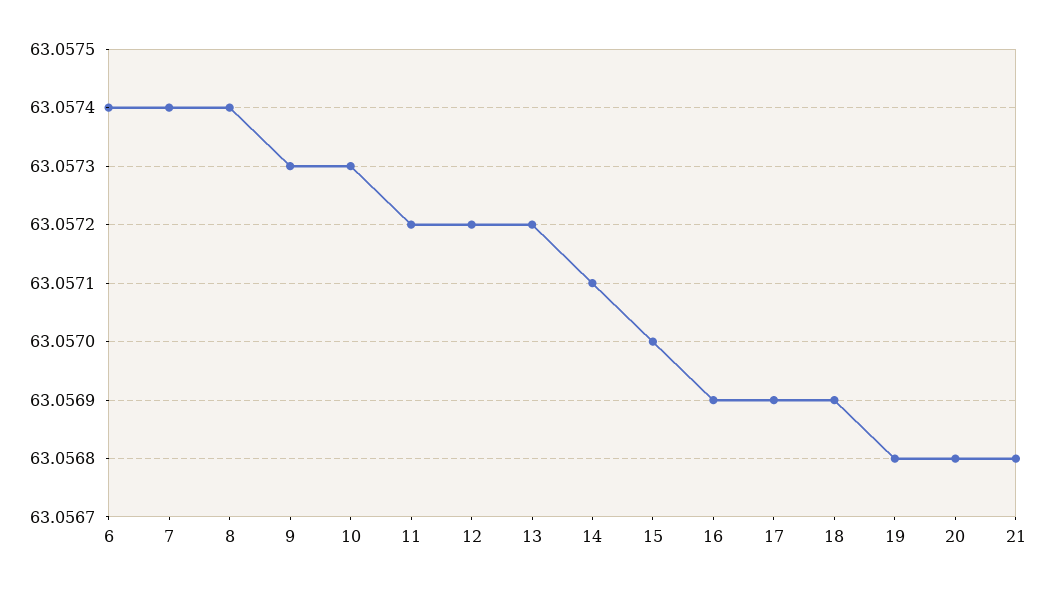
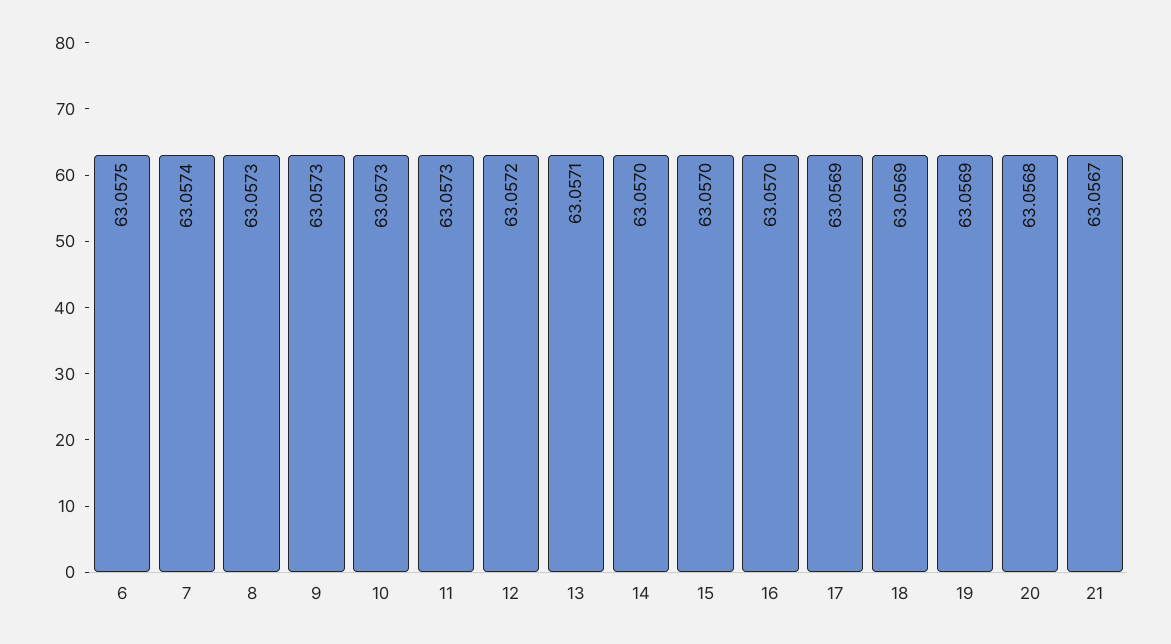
6: 63.0574 -> 63.0575
8: 63.0574 -> 63.0573
11: 63.0572 -> 63.0573
13: 63.0572 -> 63.0571
14: 63.0571 -> 63.057
16: 63.0569 -> 63.057
19: 63.0568 -> 63.0569
21: 63.0568 -> 63.0567

